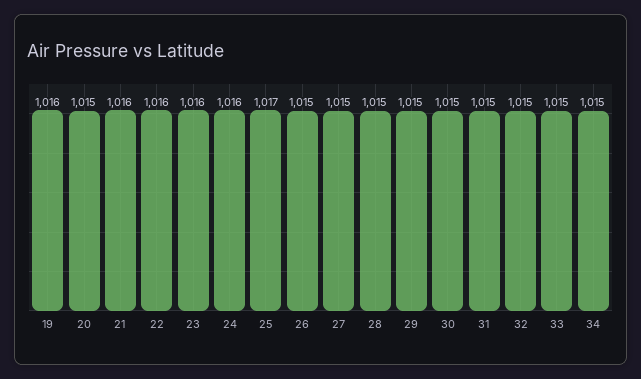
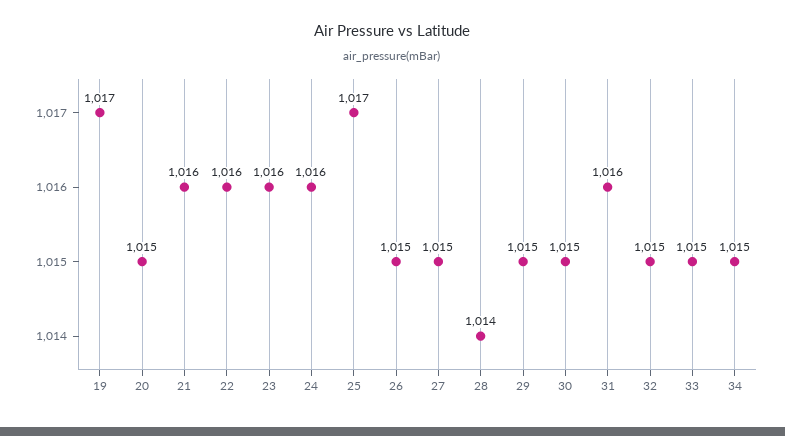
19: 1016 -> 1017
28: 1015 -> 1014
31: 1015 -> 1016

